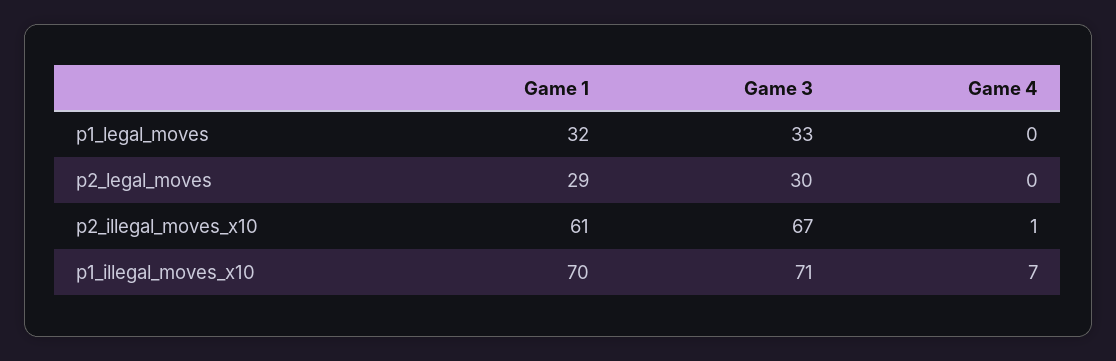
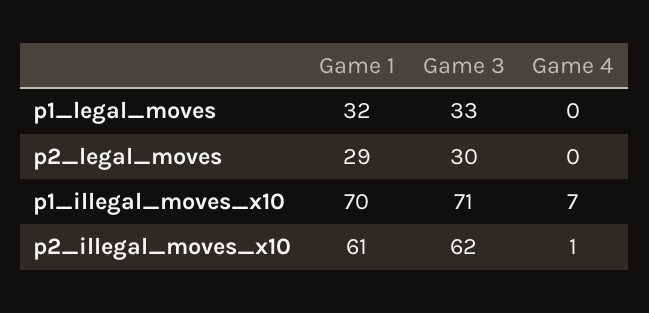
Game 3, p2_illegal_moves_x10: 67 -> 62

